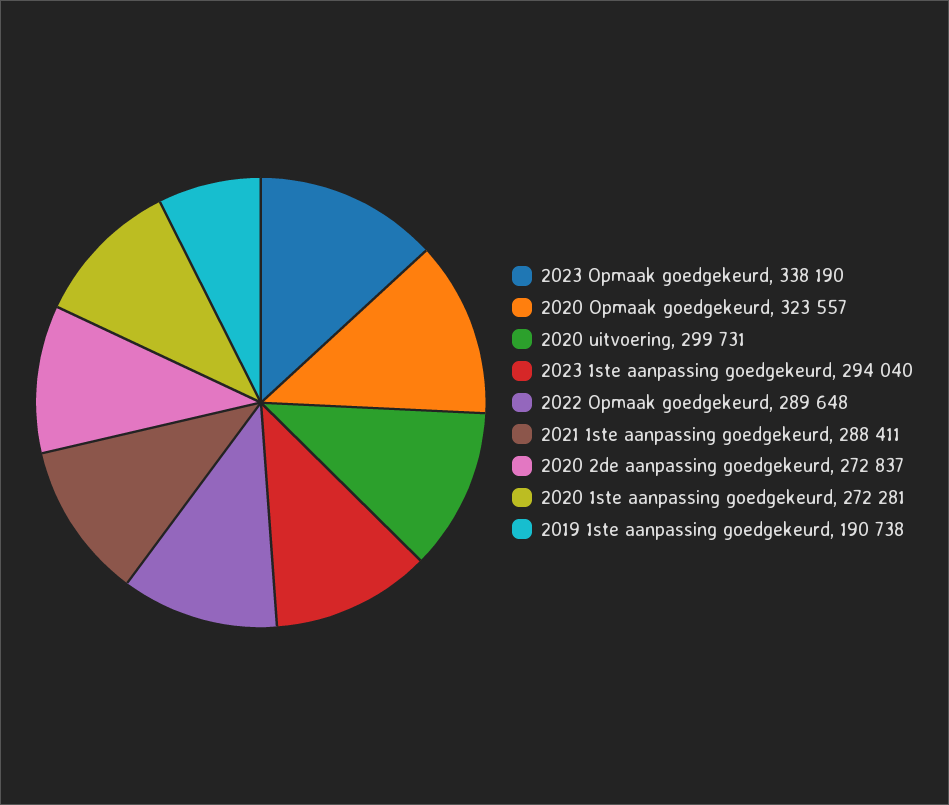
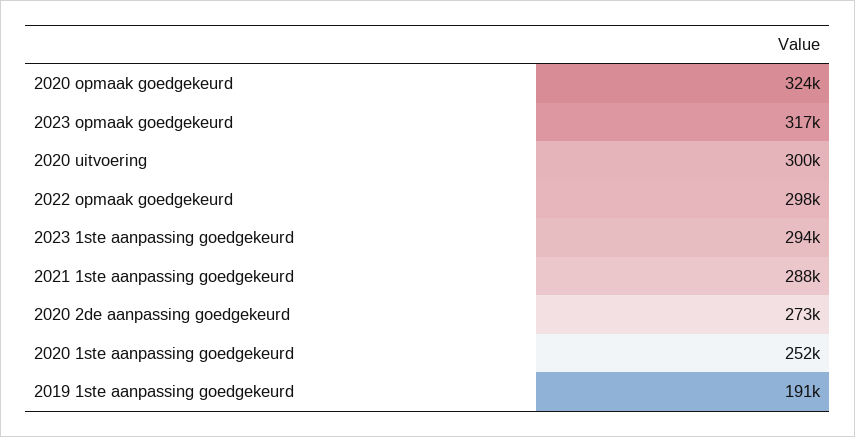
2023 Opmaak goedgekeurd: 338190 -> 317000
2022 Opmaak goedgekeurd: 289648 -> 298000
2020 1ste aanpassing goedgekeurd: 272281 -> 252000

